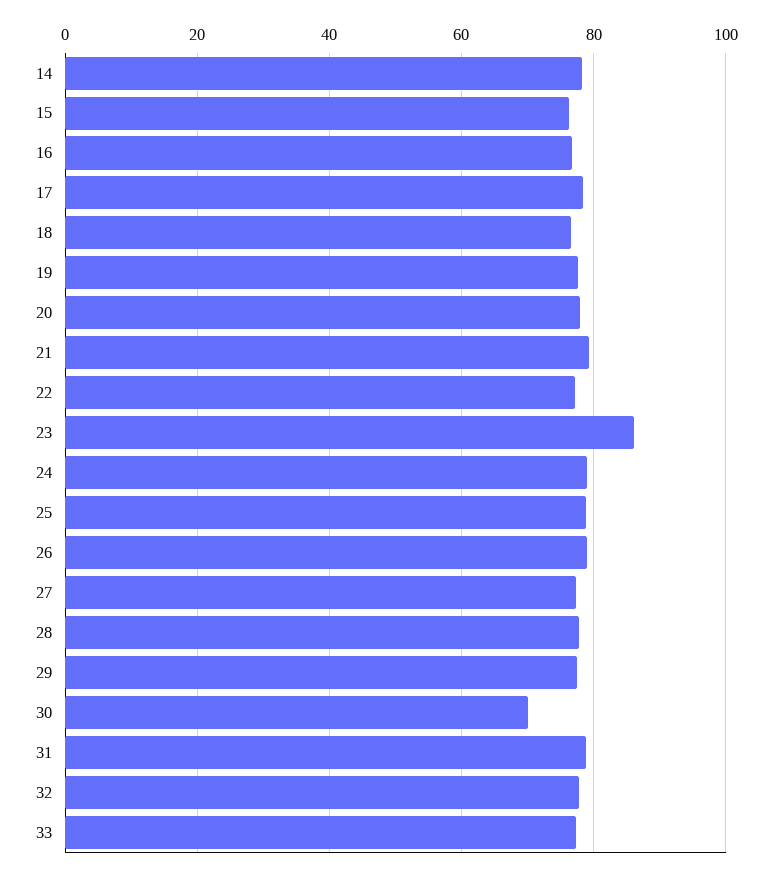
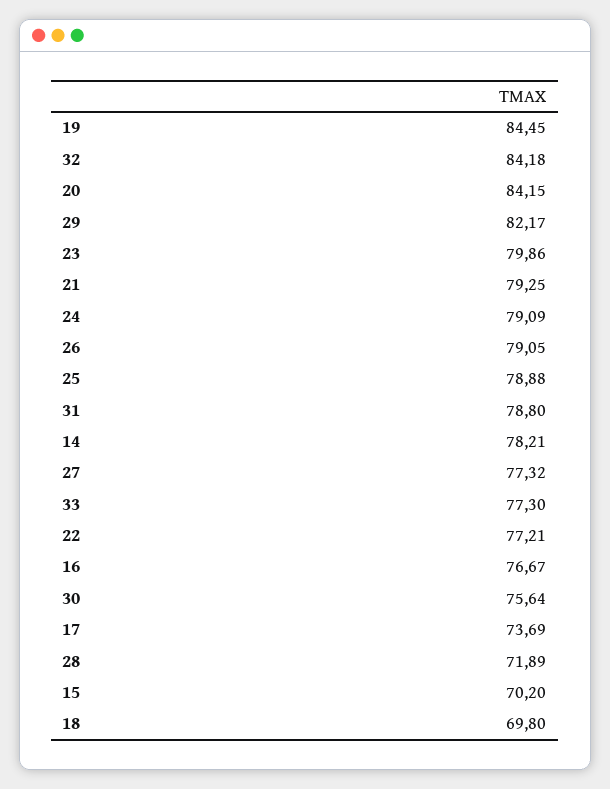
15: 76 -> 70.2
17: 78 -> 73.69
18: 76 -> 69.8
19: 78 -> 84.45
20: 78 -> 84.15
23: 86 -> 79.86
28: 78 -> 71.89
29: 78 -> 82.17
30: 70 -> 75.64
32: 78 -> 84.18

